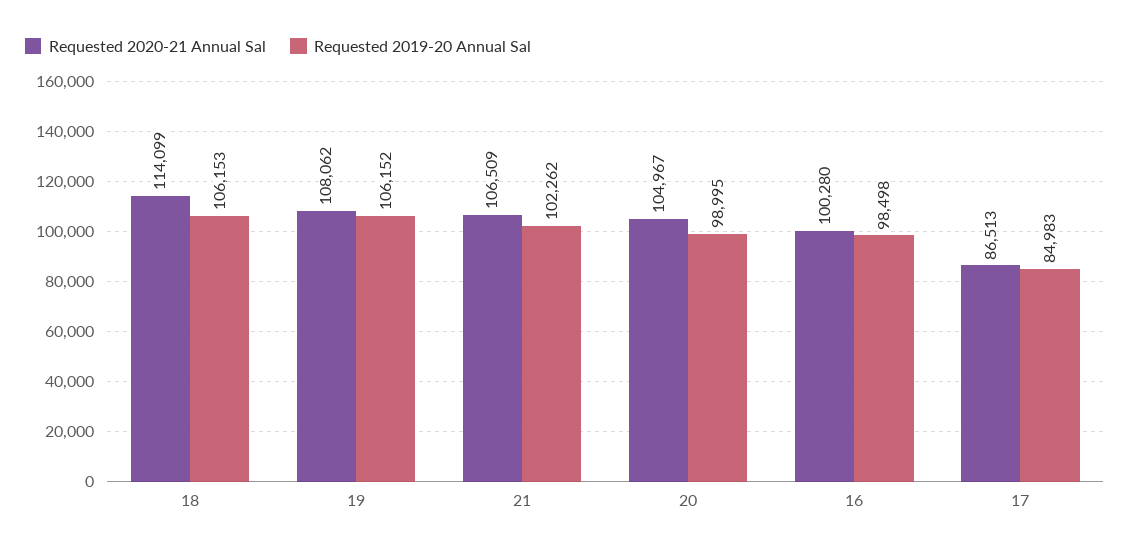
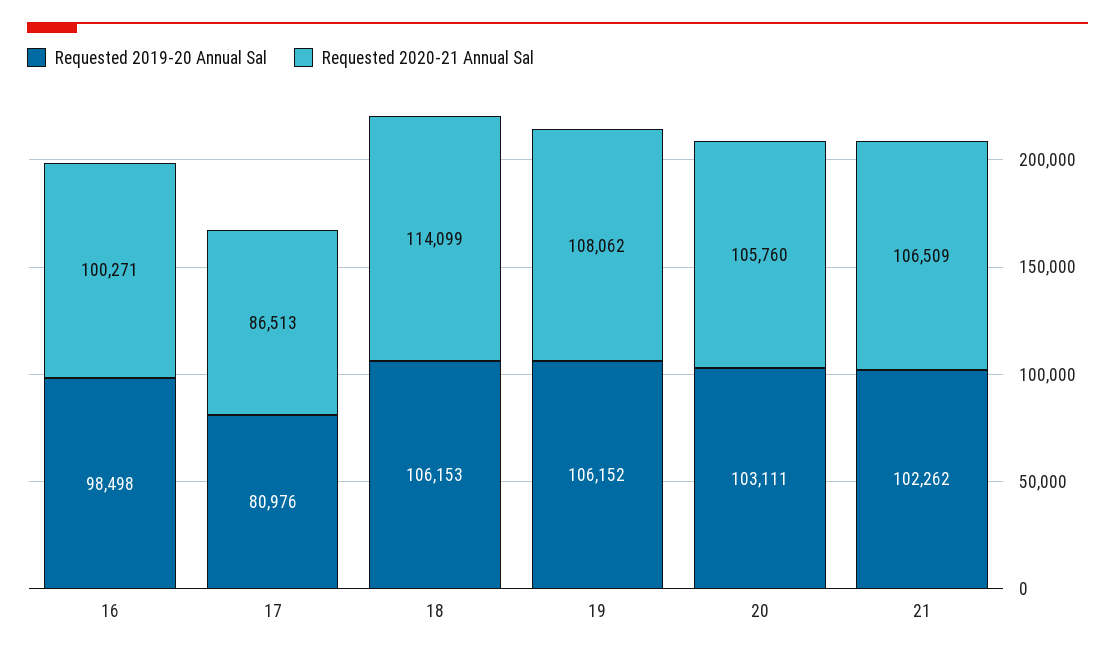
Requested 2020-21 Annual Sal, 20: 104967 -> 105760
Requested 2019-20 Annual Sal, 20: 98995 -> 103111
Requested 2020-21 Annual Sal, 16: 100280 -> 100271
Requested 2019-20 Annual Sal, 17: 84983 -> 80976

